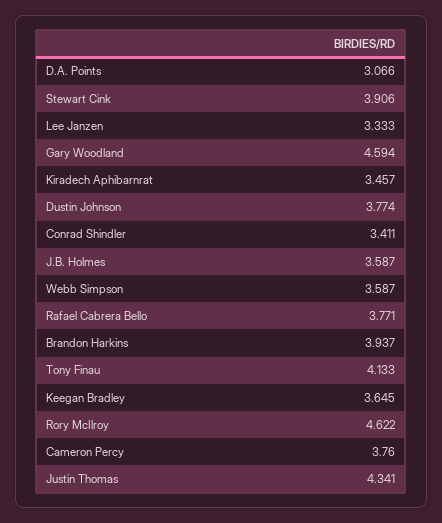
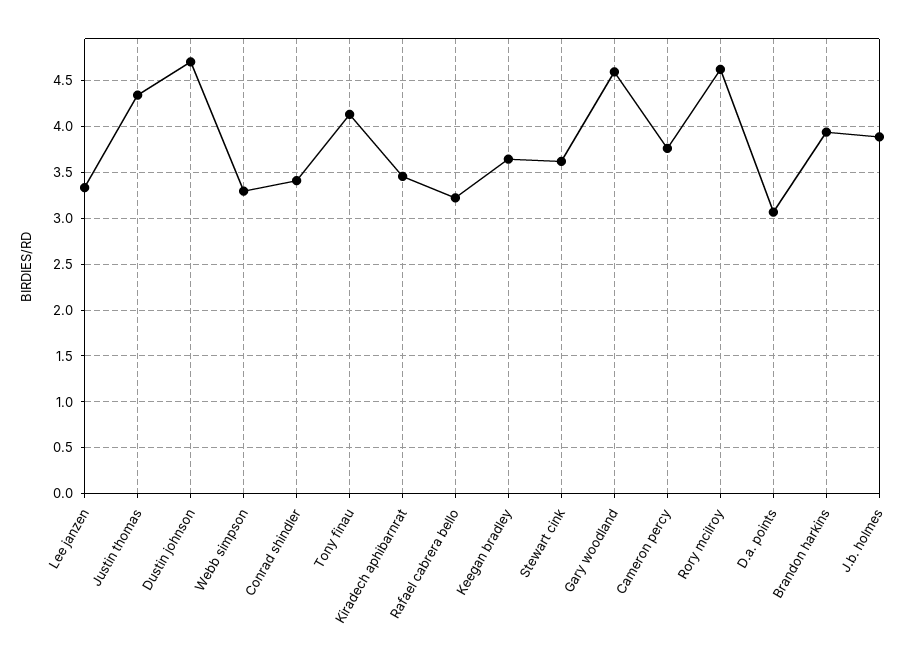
Stewart Cink: 3.906 -> 3.6
Dustin Johnson: 3.774 -> 4.7
J.B. Holmes: 3.587 -> 3.9
Webb Simpson: 3.587 -> 3.3
Rafael Cabrera Bello: 3.771 -> 3.2

